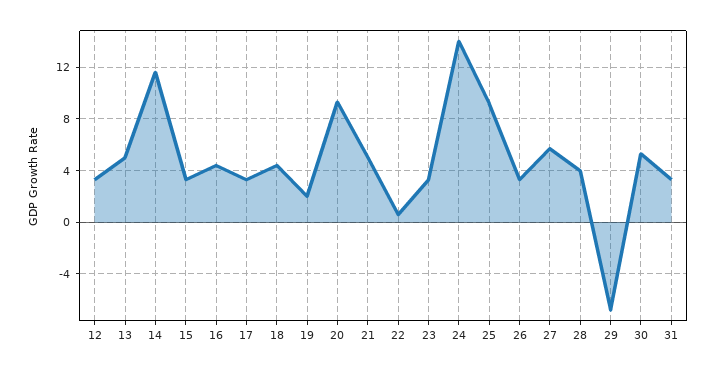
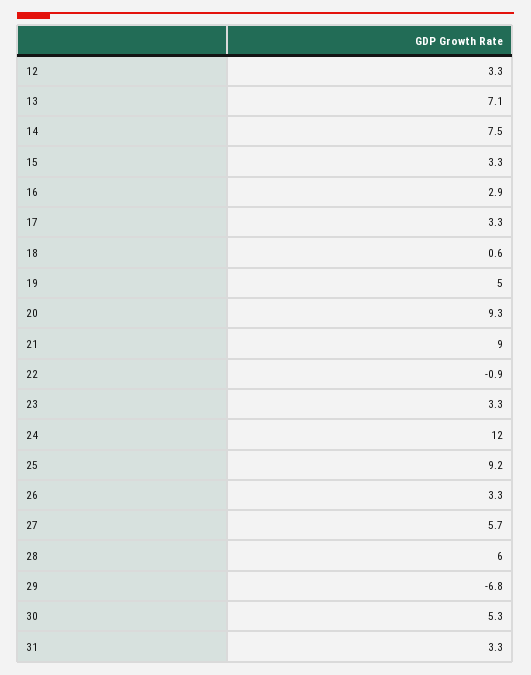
13: 5 -> 7.1
14: 11.5 -> 7.5
16: 4.5 -> 2.9
18: 4.5 -> 0.6
19: 2 -> 5
21: 5 -> 9
22: 0.5 -> -0.9
24: 14 -> 12
28: 4 -> 6

